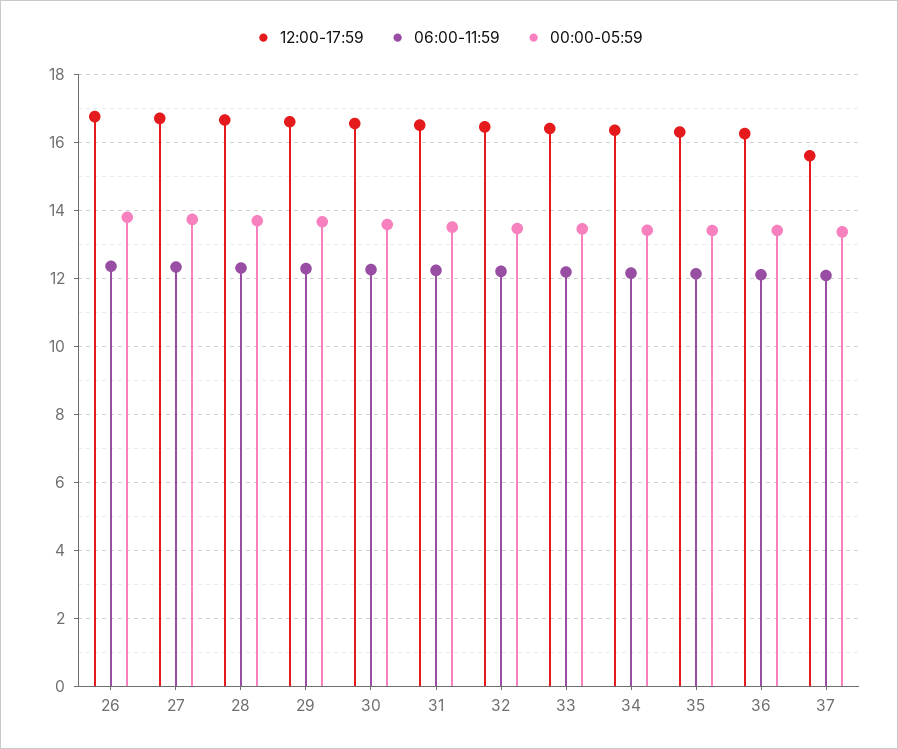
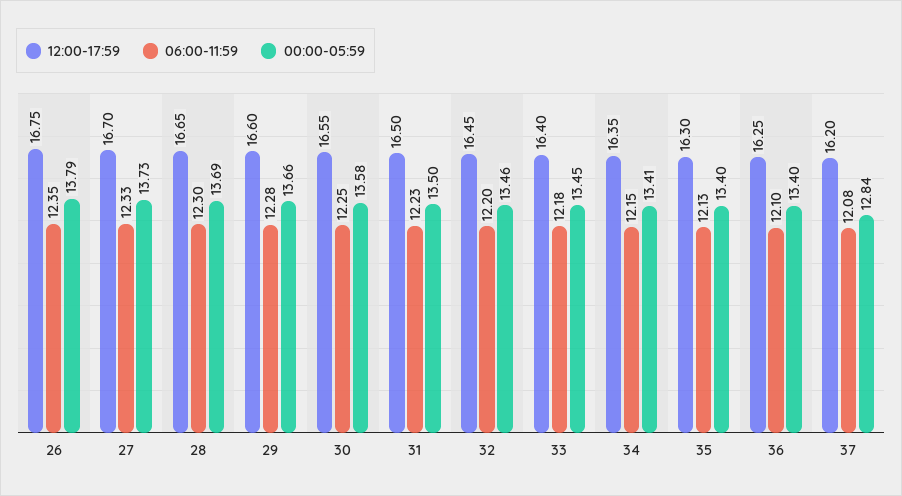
12:00-17:59, 37: 15.6 -> 16.2
00:00-05:59, 37: 13.4 -> 12.84

